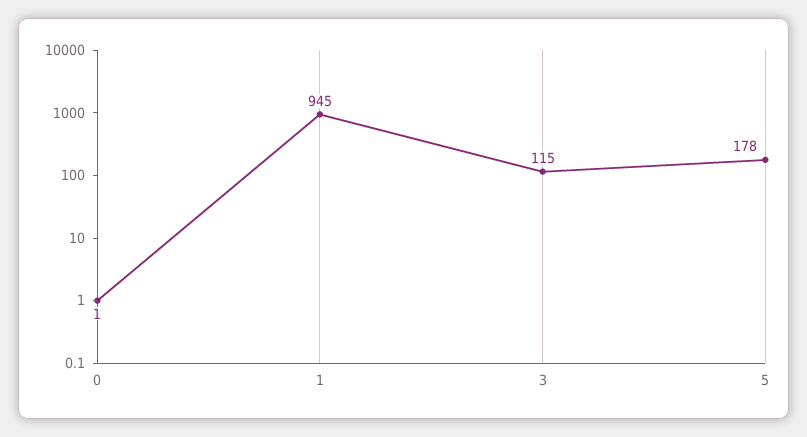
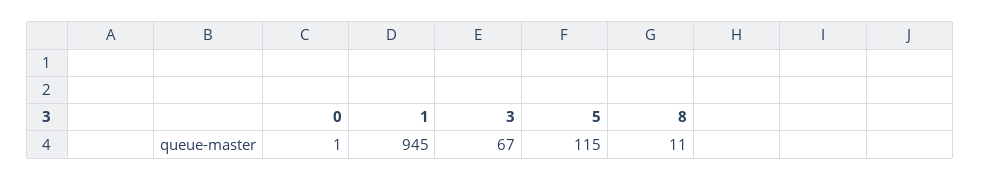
3: 115 -> 67
5: 178 -> 115
8: none -> 11

